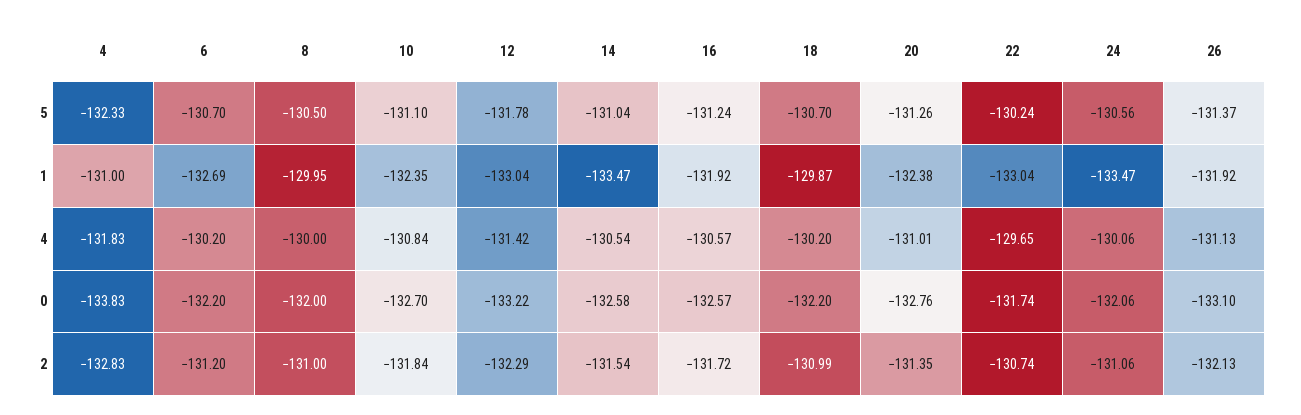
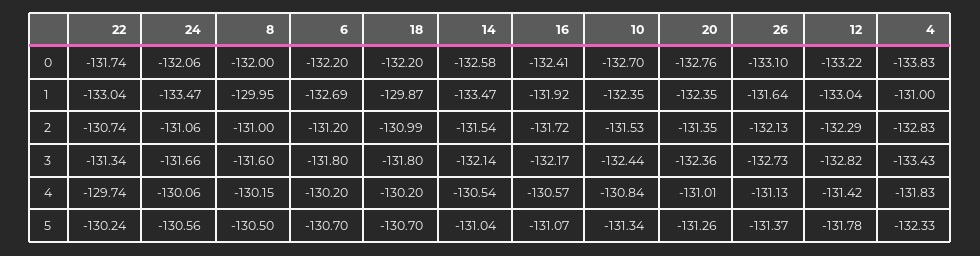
10, 5: -131.1 -> -131.34
16, 5: -131.24 -> -131.07
20, 1: -132.38 -> -132.35
26, 1: -131.92 -> -131.64
8, 4: -130 -> -130.15
22, 4: -129.65 -> -129.74
16, 0: -132.57 -> -132.41
10, 2: -131.84 -> -131.53
22, 3: none -> -131.34
24, 3: none -> -131.66
8, 3: none -> -131.6
6, 3: none -> -131.8
18, 3: none -> -131.8
14, 3: none -> -132.14
16, 3: none -> -132.17
10, 3: none -> -132.44
20, 3: none -> -132.36
26, 3: none -> -132.73
12, 3: none -> -132.82
4, 3: none -> -133.43

